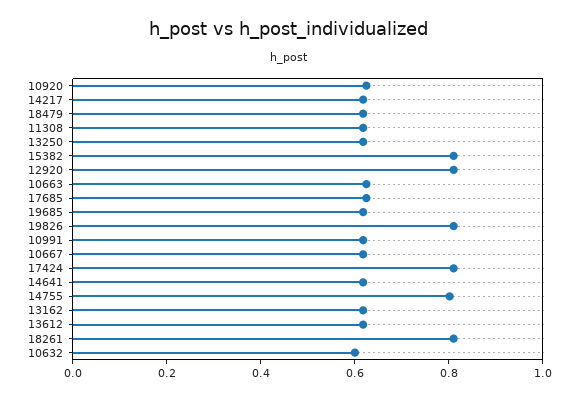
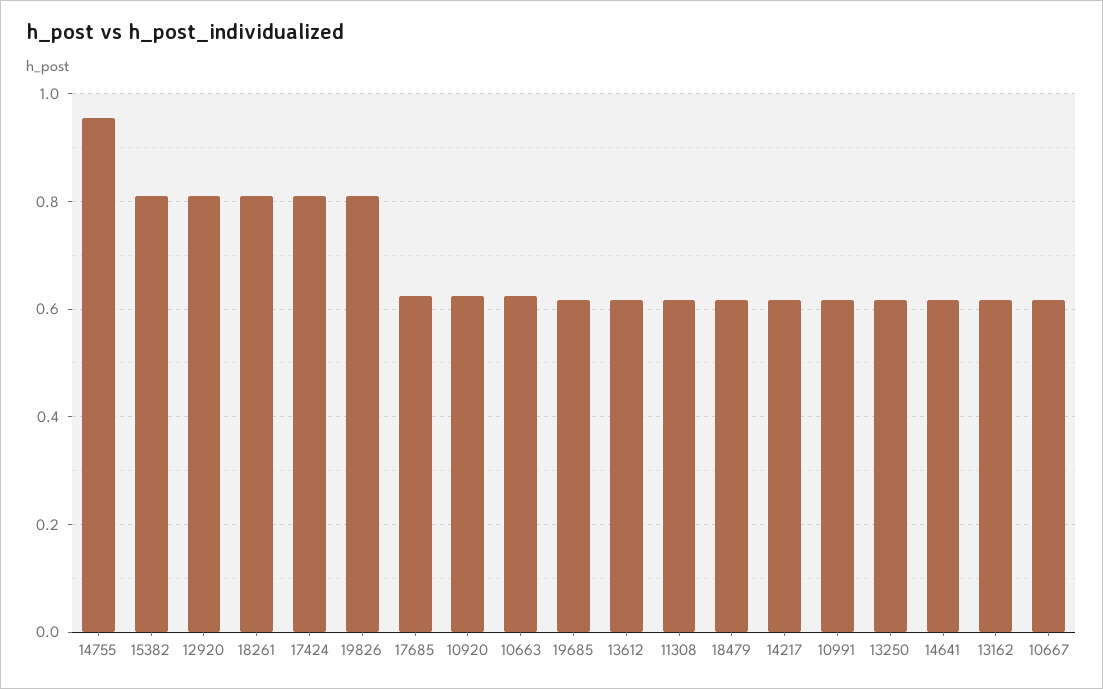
14755: 0.8 -> 0.96
10632: 0.6 -> none

